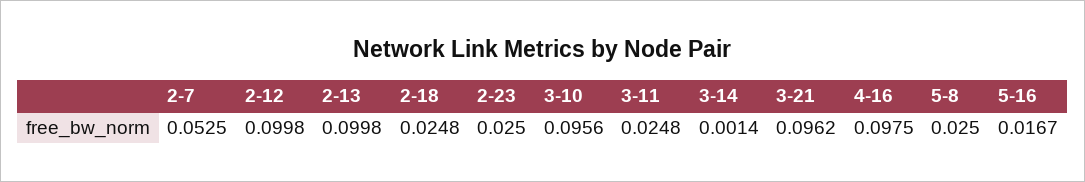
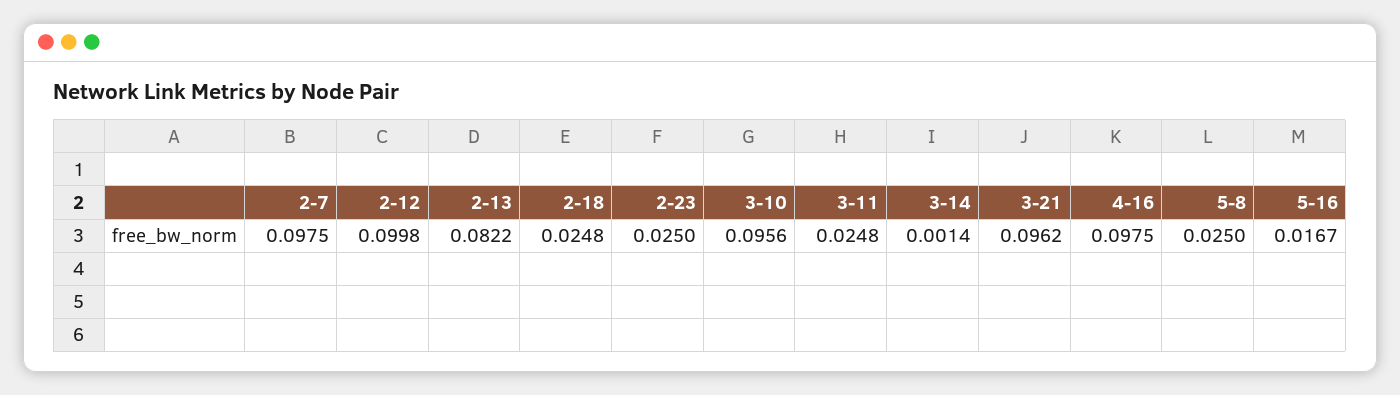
2-7: 0.0525 -> 0.0975
2-13: 0.0998 -> 0.0822

